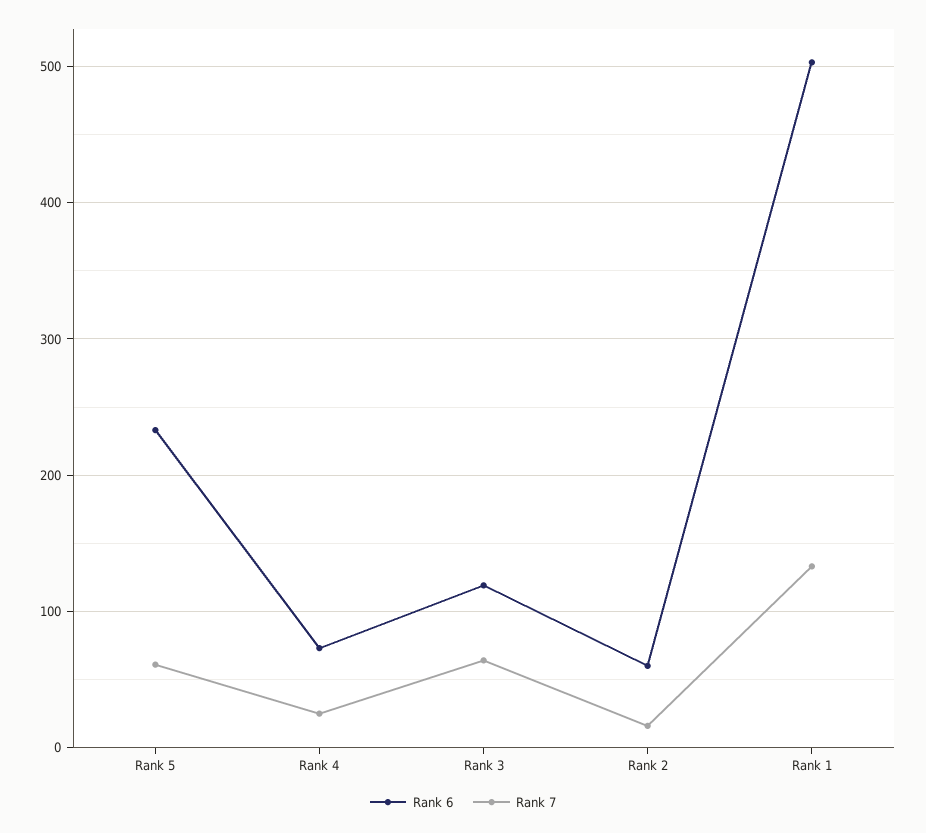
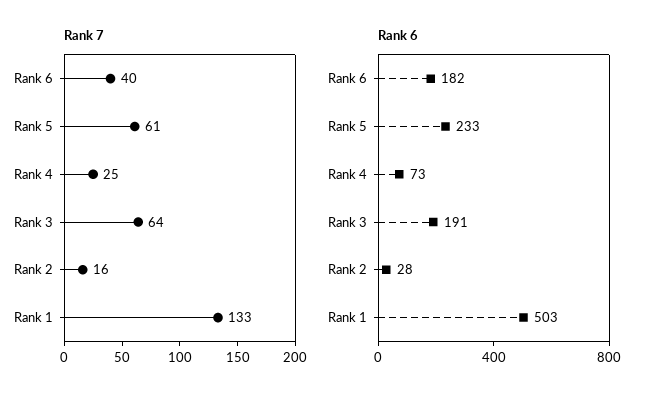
Rank 6, Rank 3: 120 -> 191
Rank 6, Rank 2: 60 -> 28
Rank 7, Rank 6: none -> 40
Rank 6, Rank 6: none -> 182

